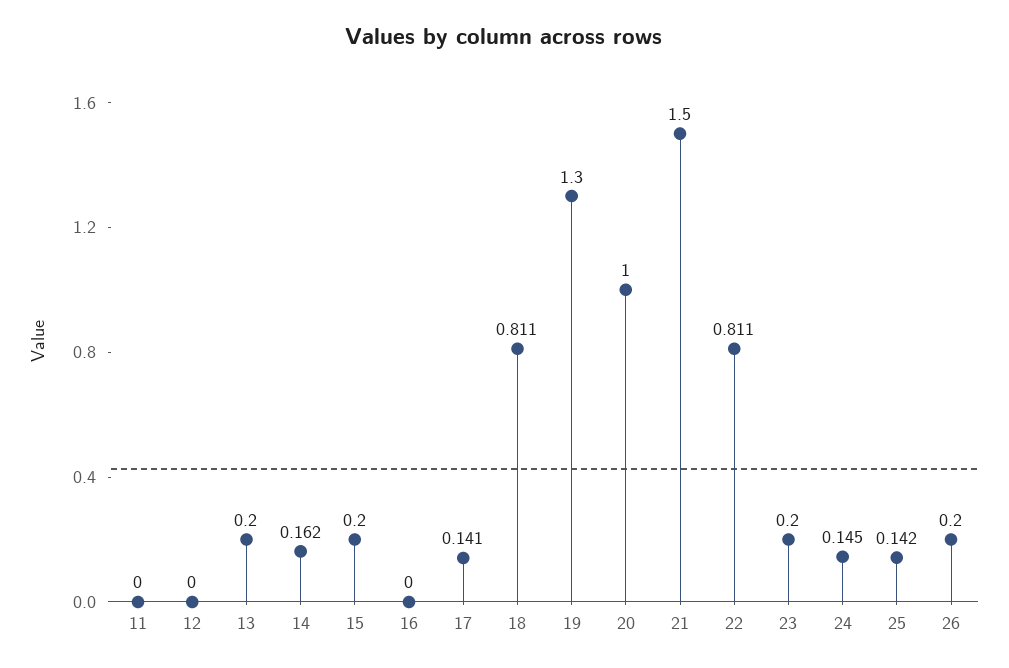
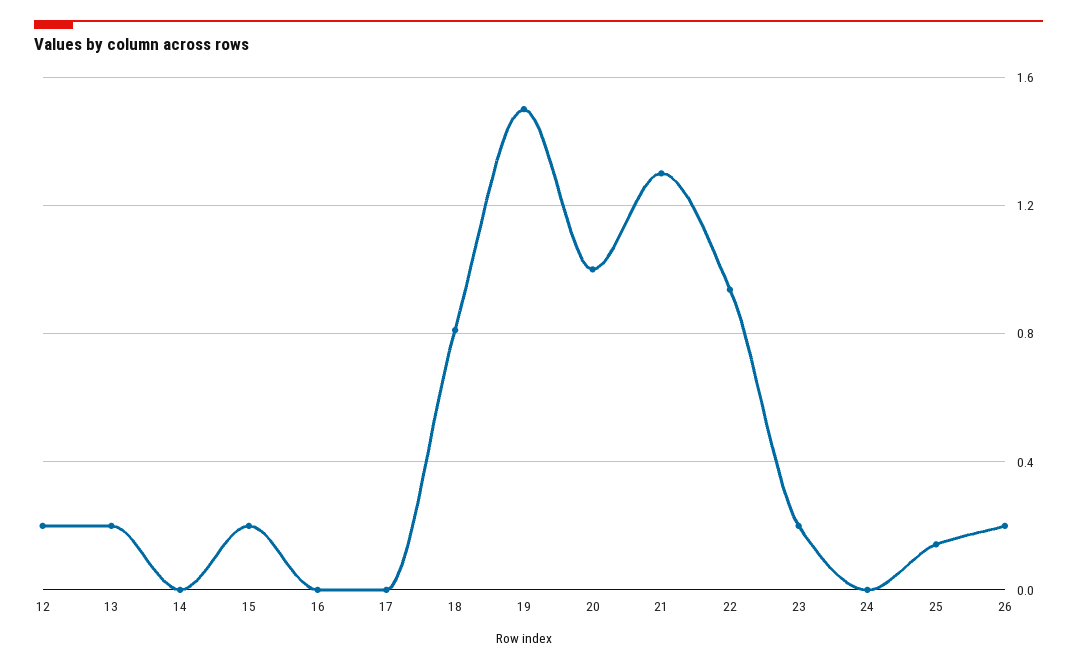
11: 0 -> none
12: 0 -> 0.2
14: 0.162 -> 0
17: 0.141 -> 0
19: 1.3 -> 1.5
21: 1.5 -> 1.3
22: 0.811 -> 0.95
24: 0.145 -> 0

